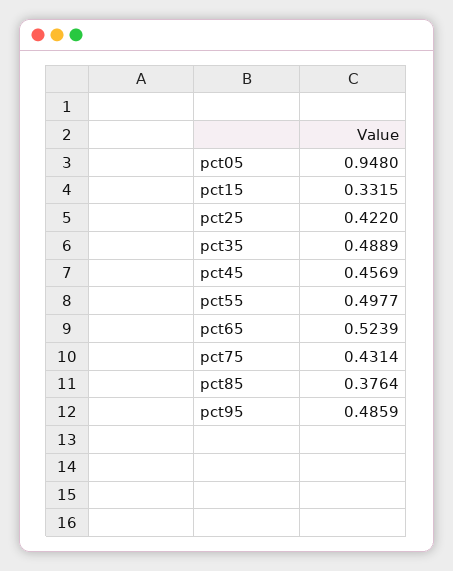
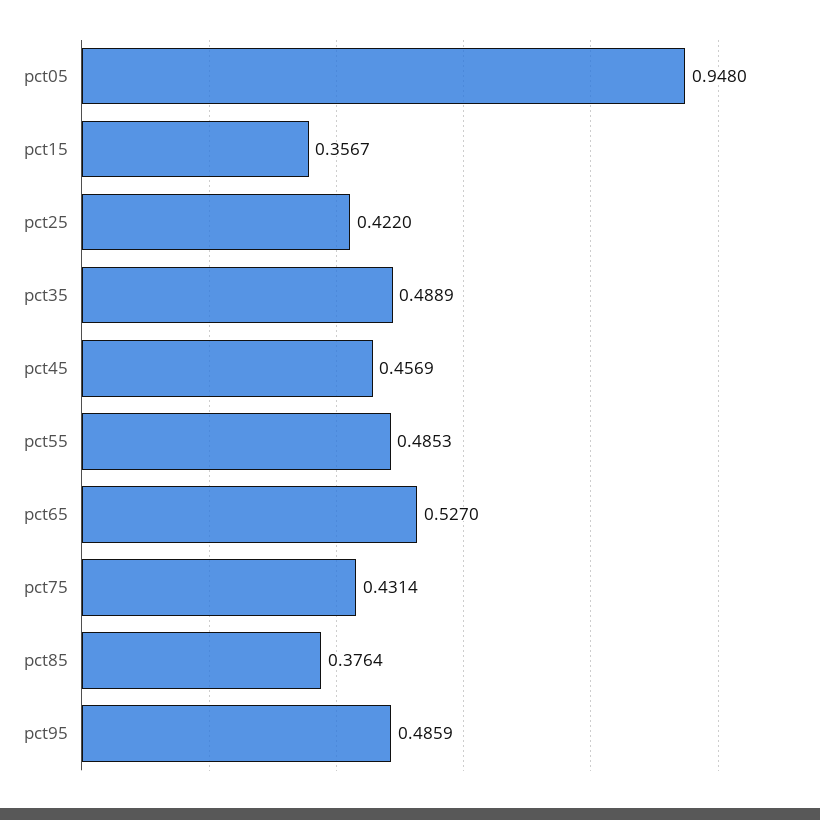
pct15: 0.3315 -> 0.3567
pct55: 0.4977 -> 0.4853
pct65: 0.5239 -> 0.527

